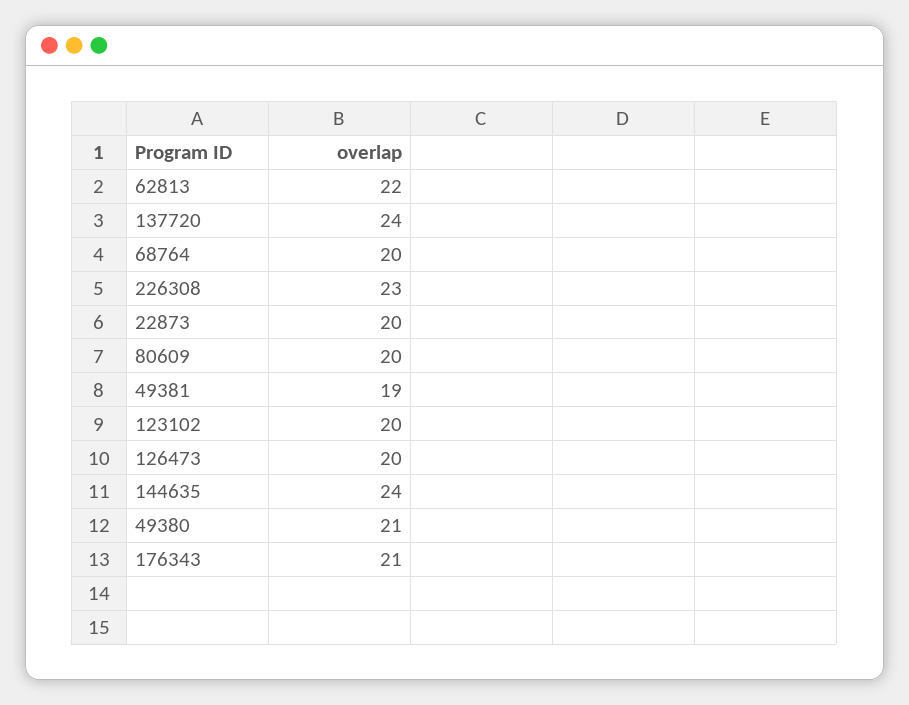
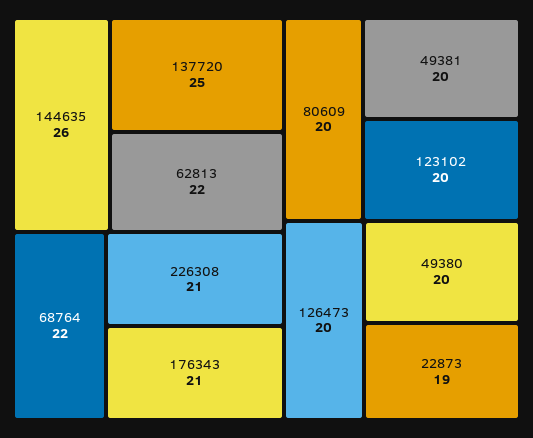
137720: 24 -> 25
68764: 20 -> 22
226308: 23 -> 21
22873: 20 -> 19
49381: 19 -> 20
144635: 24 -> 26
49380: 21 -> 20

